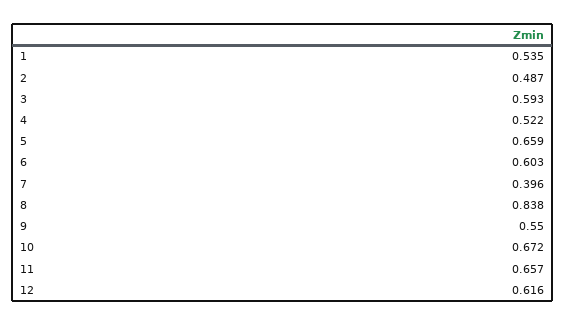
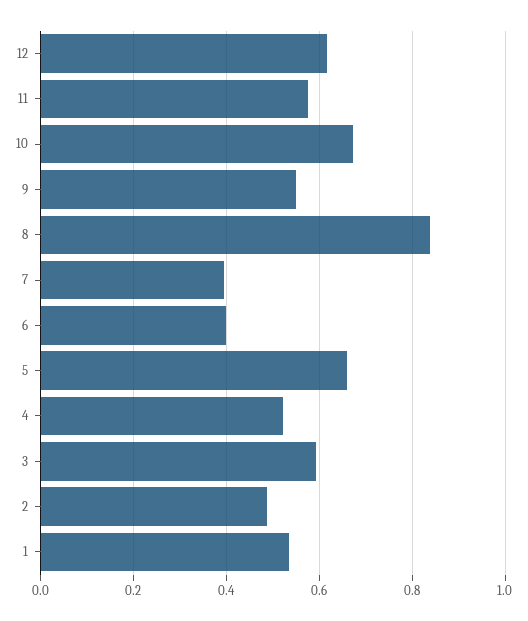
6: 0.603 -> 0.4
11: 0.657 -> 0.58

